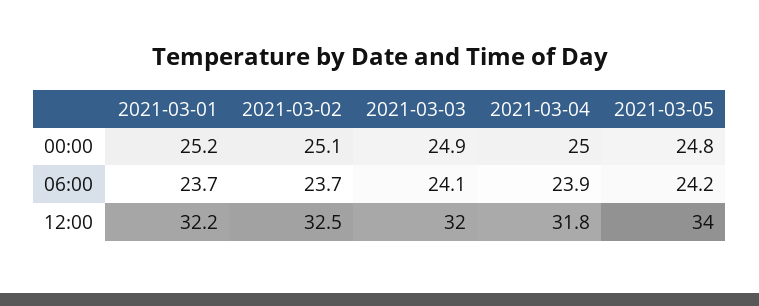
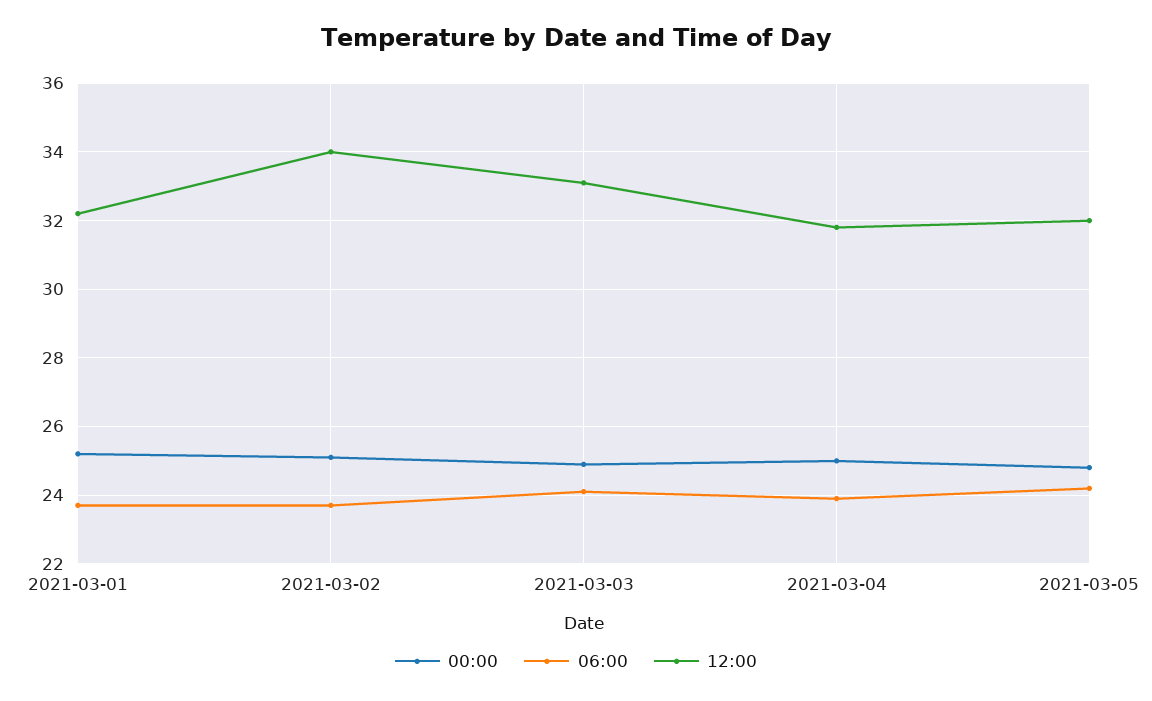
12:00, 2021-03-02: 32.5 -> 34
12:00, 2021-03-03: 32 -> 33
12:00, 2021-03-05: 34 -> 32

